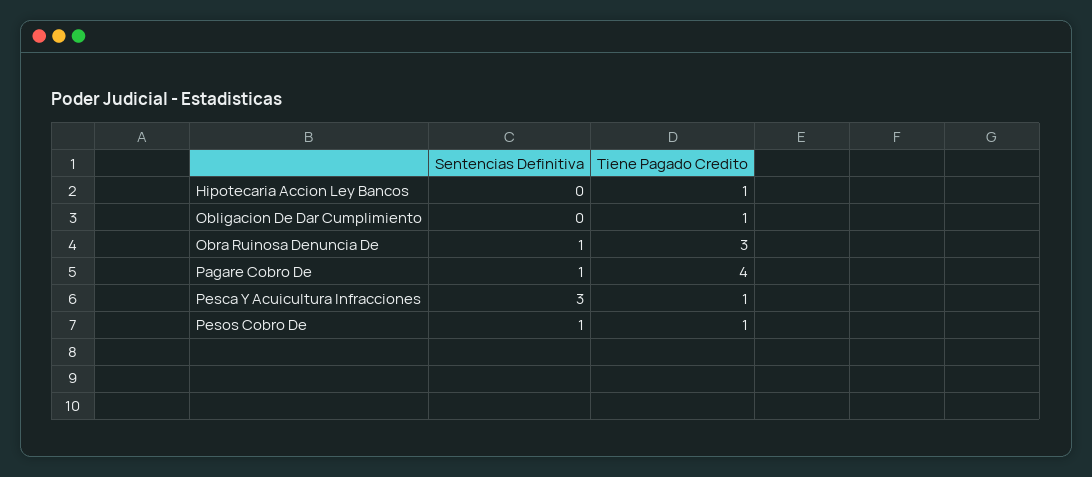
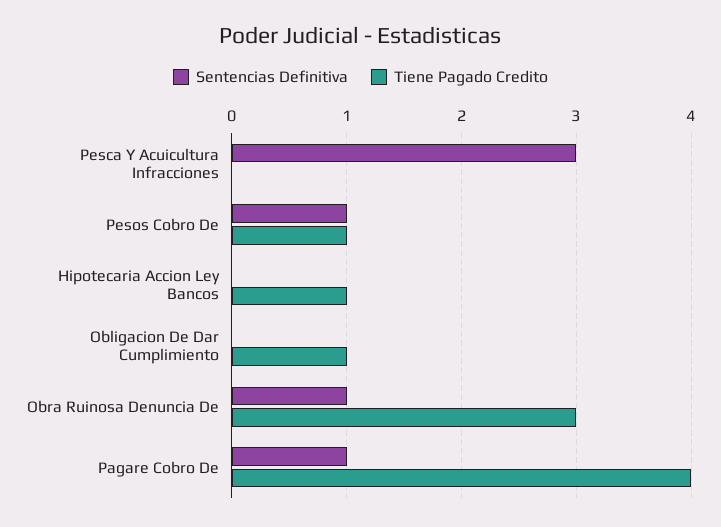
Tiene Pagado Credito, Pesca Y Acuicultura Infracciones: 1 -> 0

